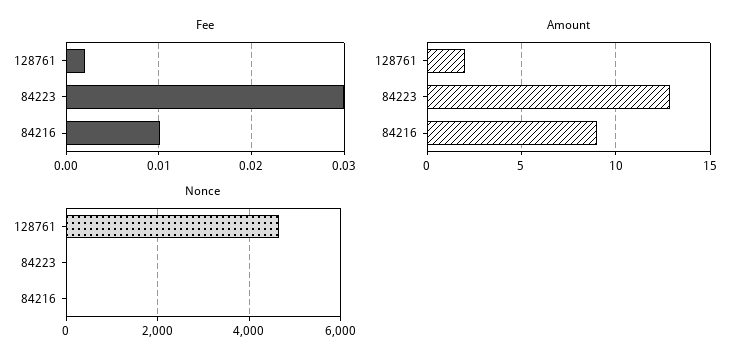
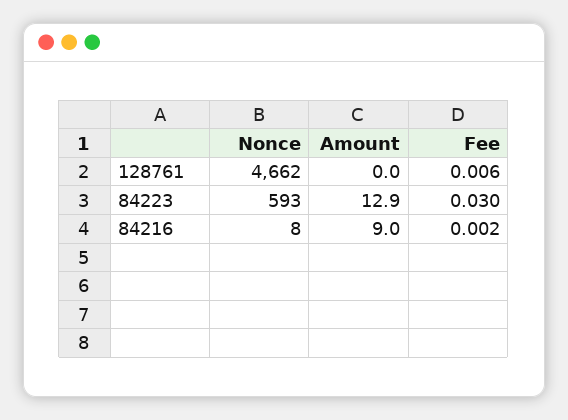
Fee, 128761: 0.002 -> 0.006
Fee, 84216: 0.01 -> 0.002
Amount, 128761: 2 -> 0
Nonce, 84223: 0 -> 593

